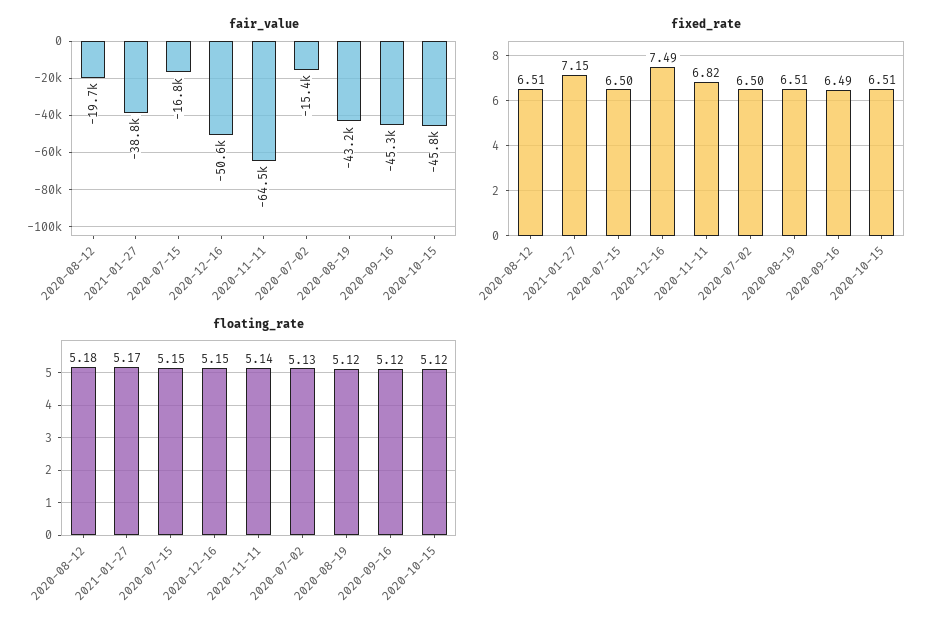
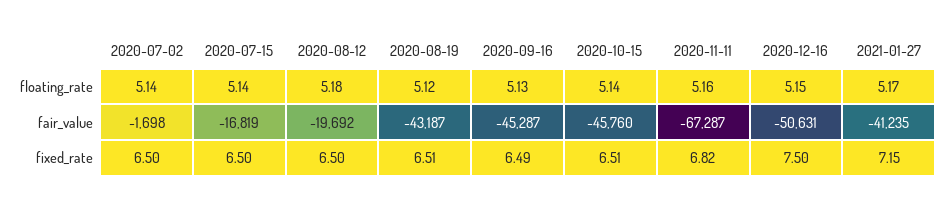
fair_value, 2021-01-27: -38800 -> -41235
fair_value, 2020-11-11: -64500 -> -67287
fair_value, 2020-07-02: -15400 -> -1698
fixed_rate, 2020-08-12: 6.51 -> 6.5
fixed_rate, 2020-12-16: 7.49 -> 7.5
floating_rate, 2020-07-15: 5.15 -> 5.14
floating_rate, 2020-11-11: 5.14 -> 5.16
floating_rate, 2020-07-02: 5.13 -> 5.14
floating_rate, 2020-09-16: 5.12 -> 5.13
floating_rate, 2020-10-15: 5.12 -> 5.14

